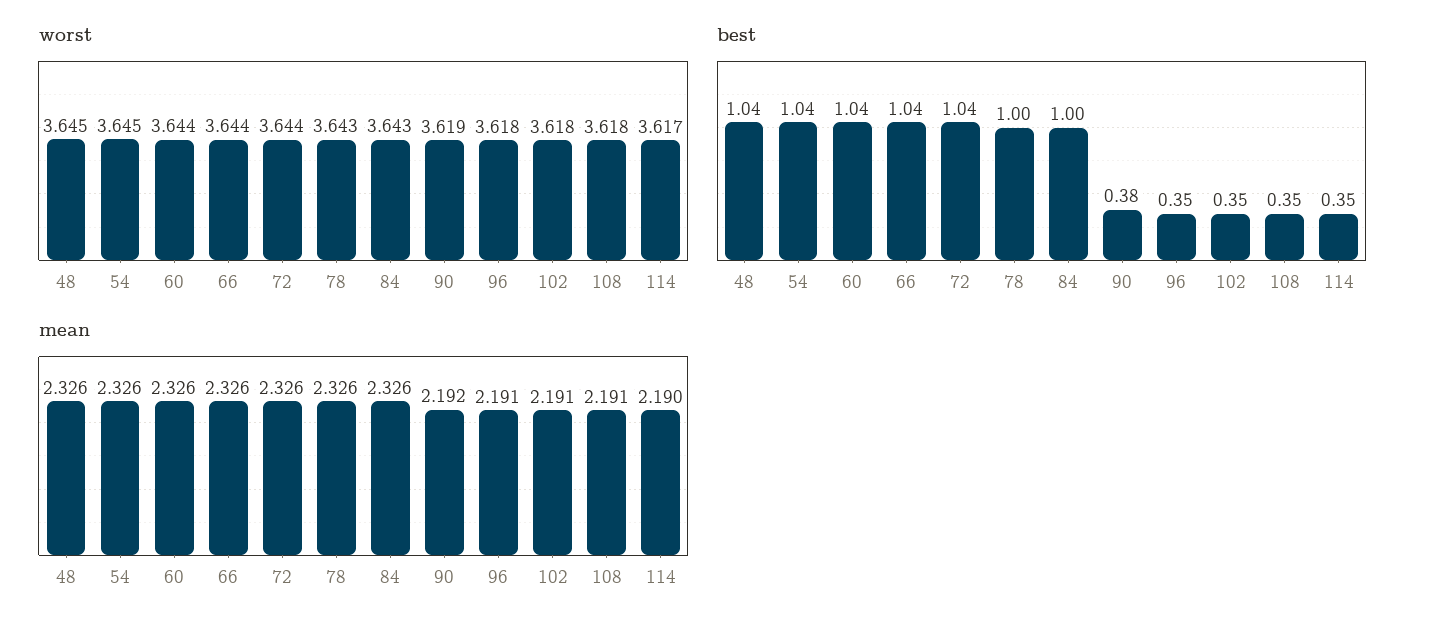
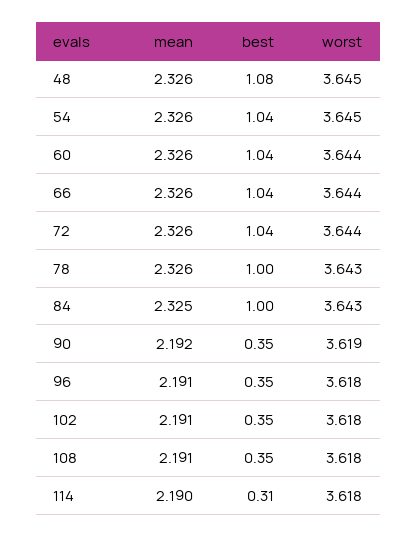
worst, 114: 3.617 -> 3.618
best, 48: 1.04 -> 1.08
best, 90: 0.38 -> 0.35
best, 114: 0.35 -> 0.31
mean, 84: 2.326 -> 2.325

